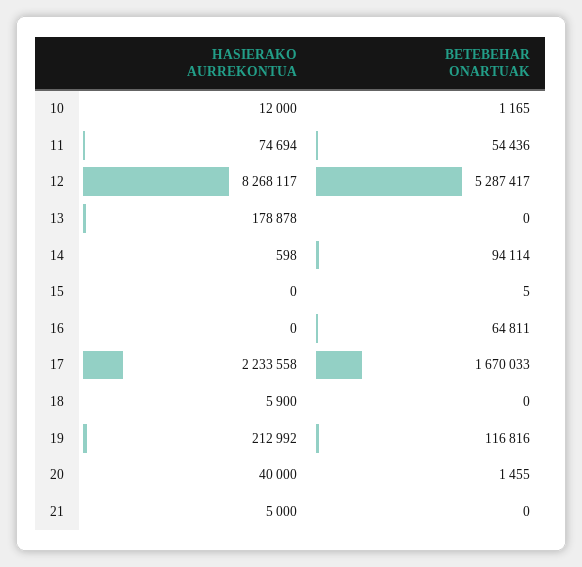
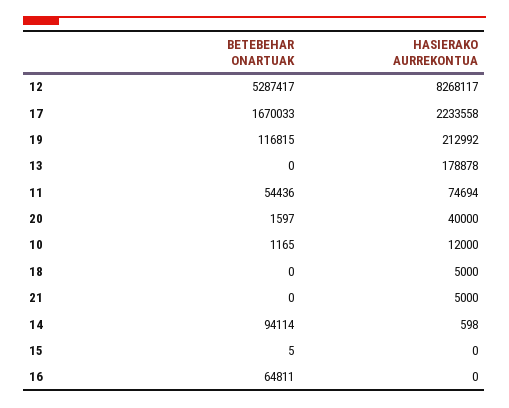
HASIERAKO AURREKONTUA, 18: 5900 -> 5000
BETEBEHAR ONARTUAK, 19: 116816 -> 116815
BETEBEHAR ONARTUAK, 20: 1455 -> 1597

